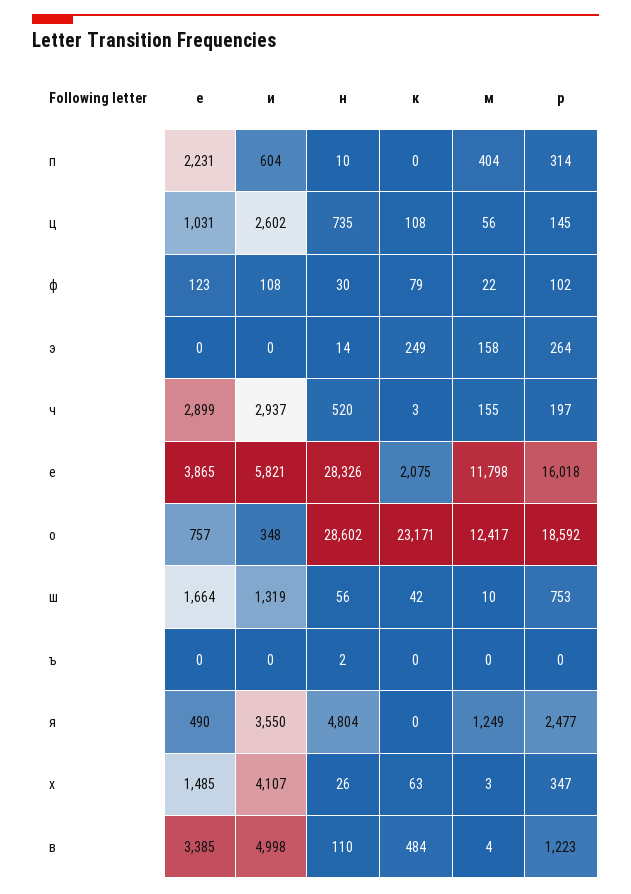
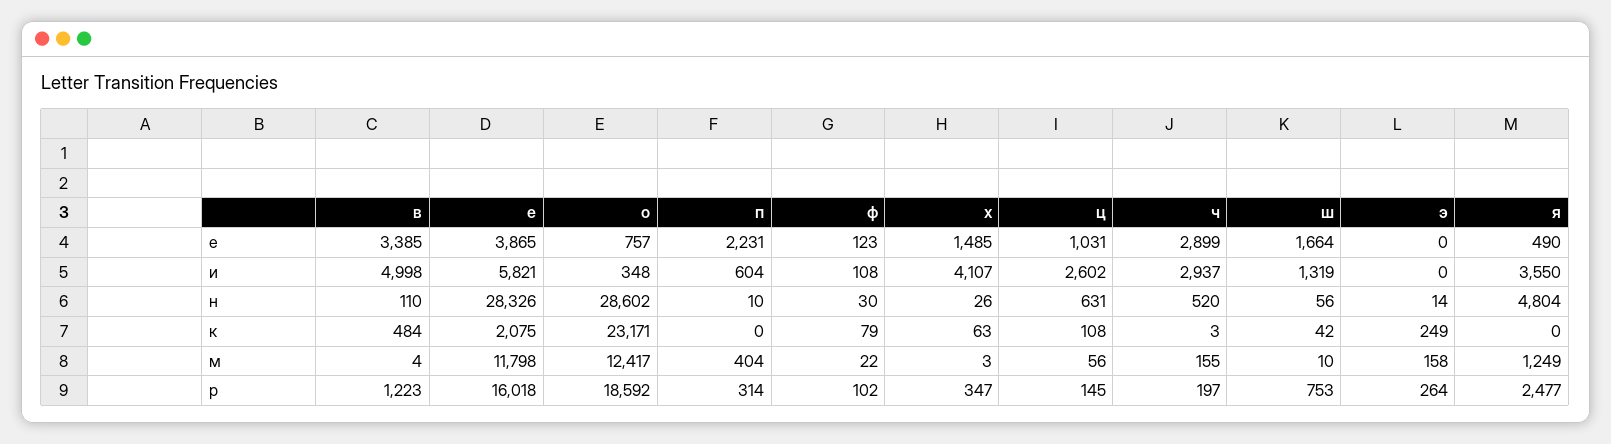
н, ц: 735 -> 631
е, ъ: 0 -> none
и, ъ: 0 -> none
н, ъ: 2 -> none
к, ъ: 0 -> none
м, ъ: 0 -> none
р, ъ: 0 -> none

